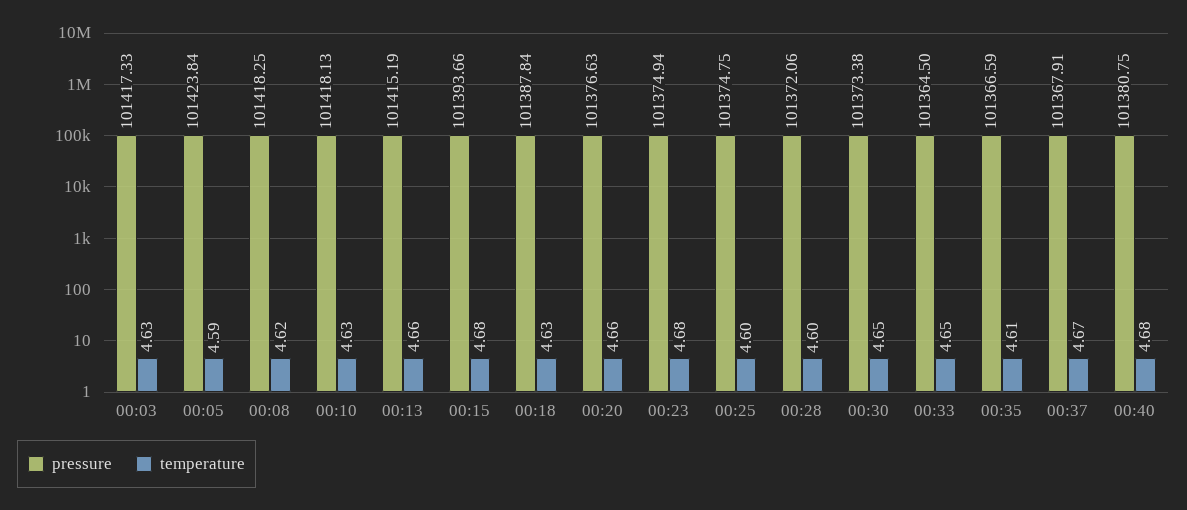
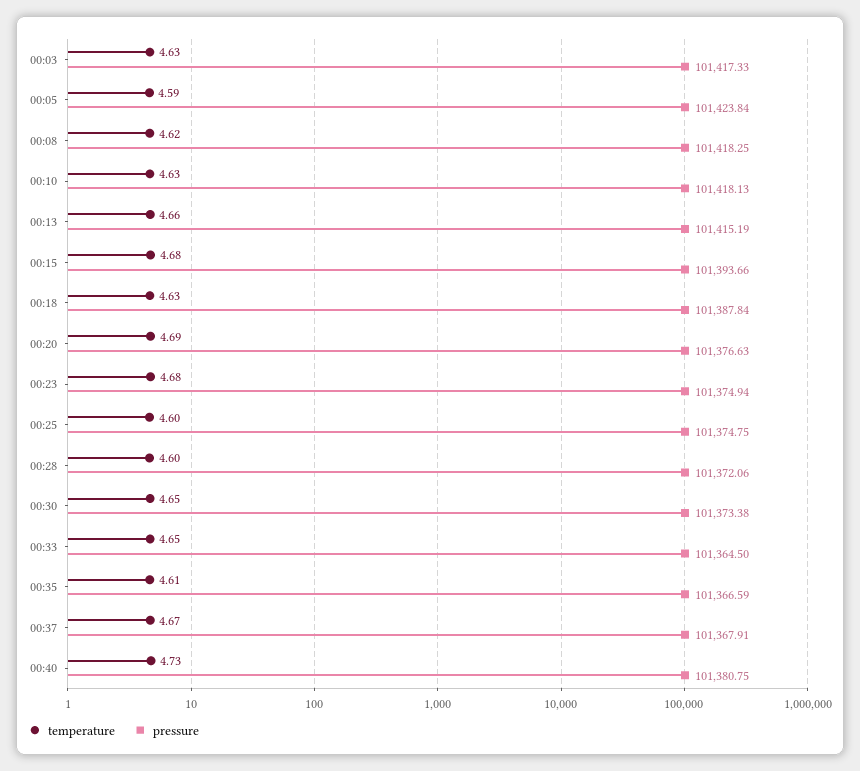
temperature, 00:20: 4.66 -> 4.69
temperature, 00:40: 4.68 -> 4.73

